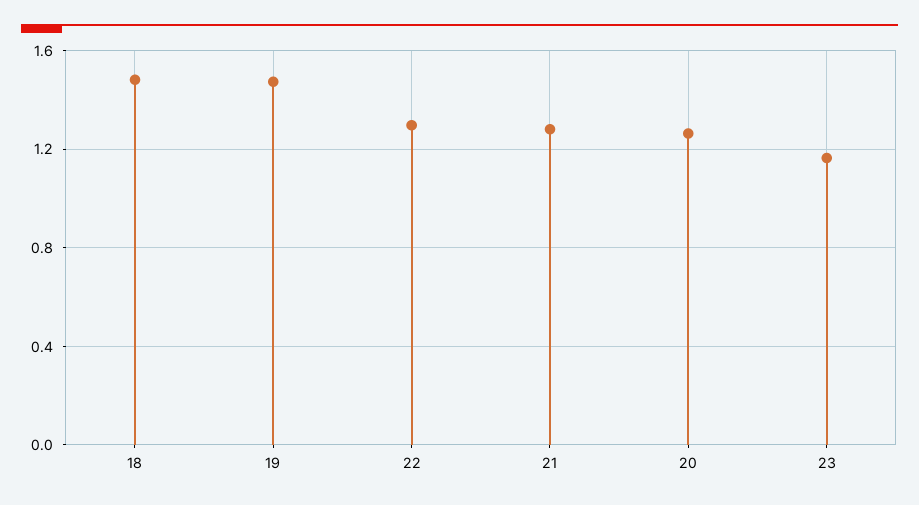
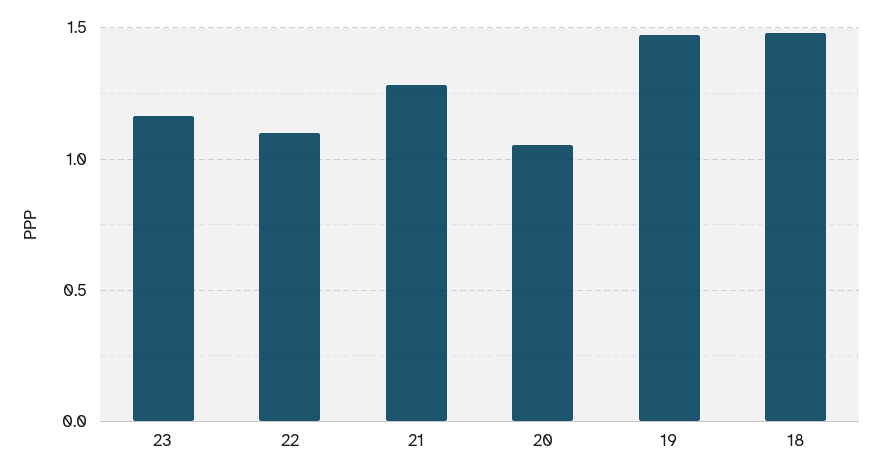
22: 1.3 -> 1.1
20: 1.25 -> 1.05

